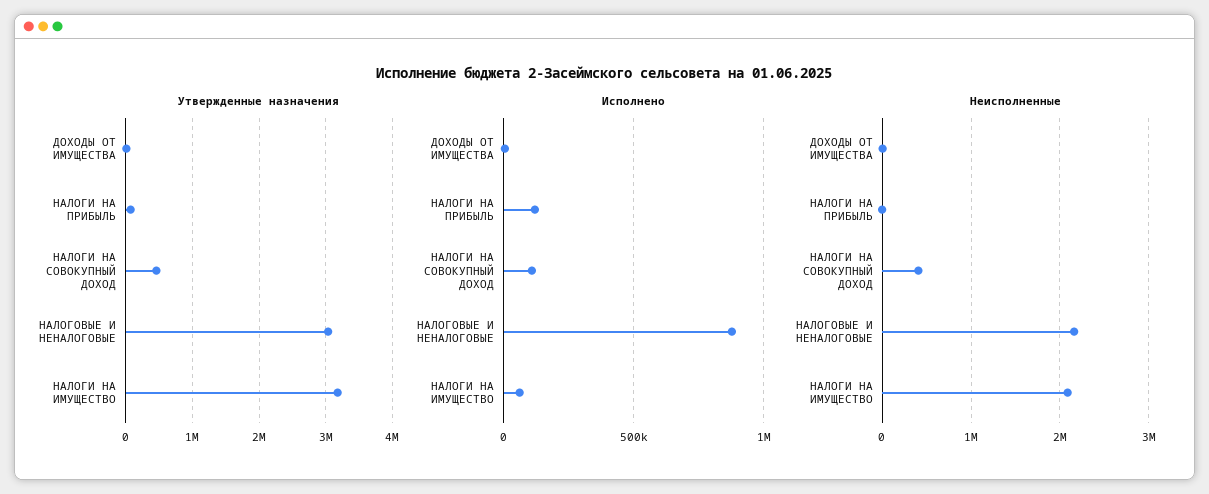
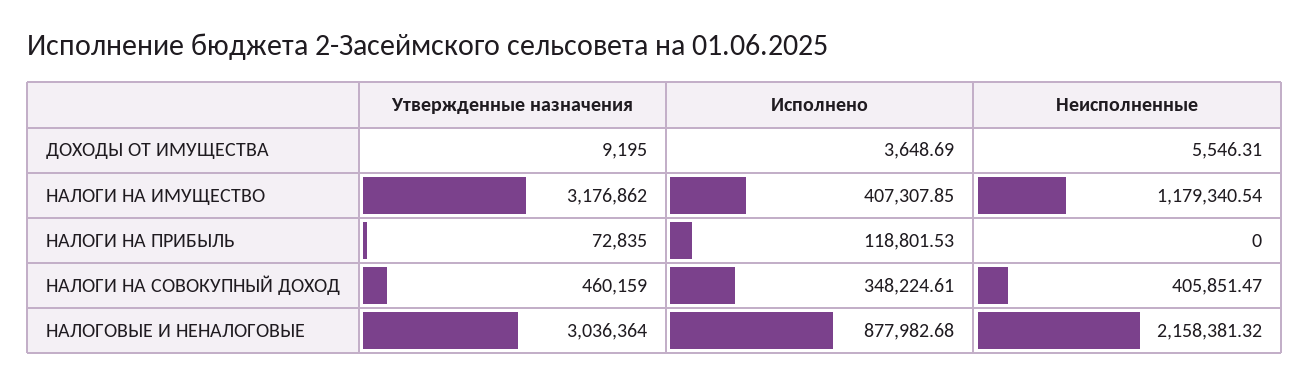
Исполнено, НАЛОГИ НА СОВОКУПНЫЙ ДОХОД: 100000 -> 348224.61
Исполнено, НАЛОГИ НА ИМУЩЕСТВО: 50000 -> 407307.85
Неисполненные, НАЛОГИ НА ИМУЩЕСТВО: 2100000 -> 1179340.54

